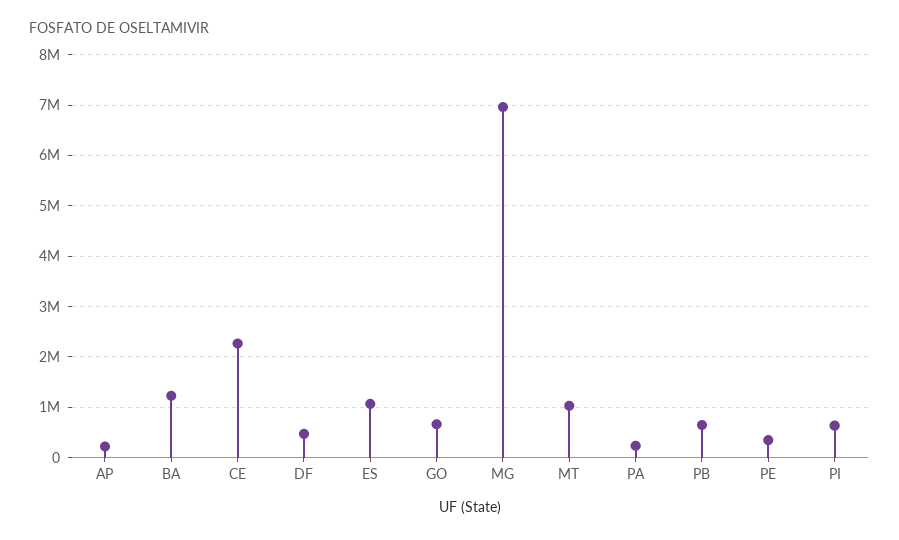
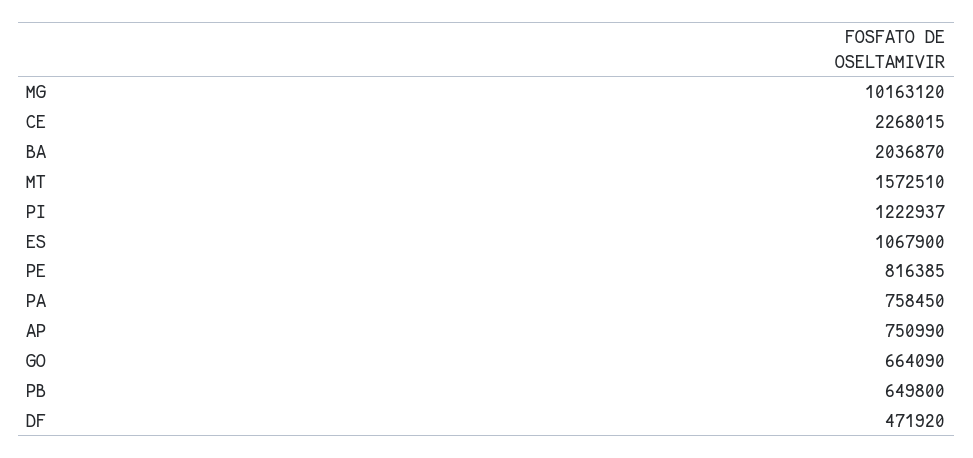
AP: 200000 -> 750990
BA: 1200000 -> 2036870
MG: 7000000 -> 10163120
MT: 1000000 -> 1572510
PA: 200000 -> 758450
PE: 400000 -> 816385
PI: 600000 -> 1222937

